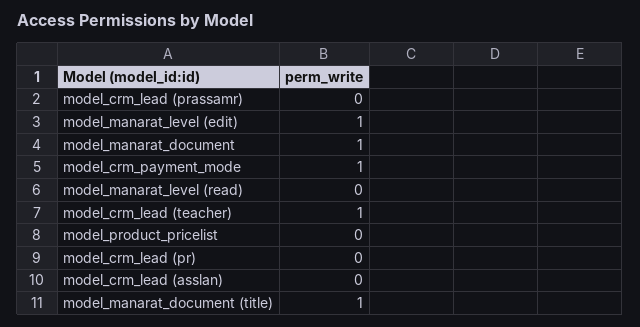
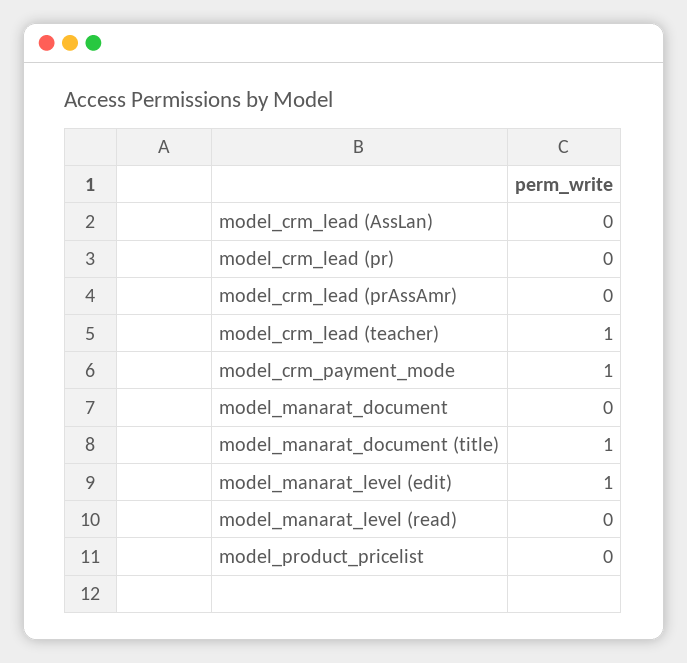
model_manarat_document: 1 -> 0

